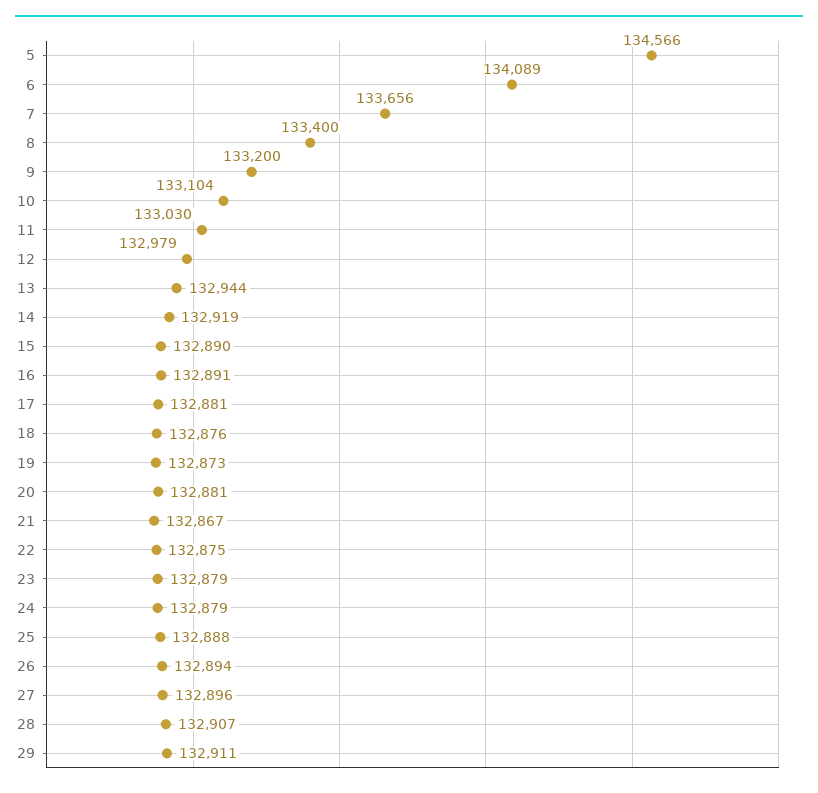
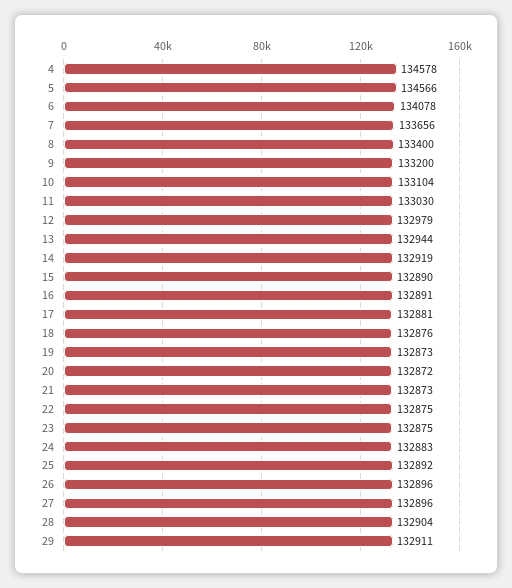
6: 134089 -> 134078
20: 132881 -> 132872
21: 132867 -> 132873
23: 132879 -> 132875
24: 132879 -> 132883
25: 132888 -> 132892
26: 132894 -> 132896
28: 132907 -> 132904
4: none -> 134578

